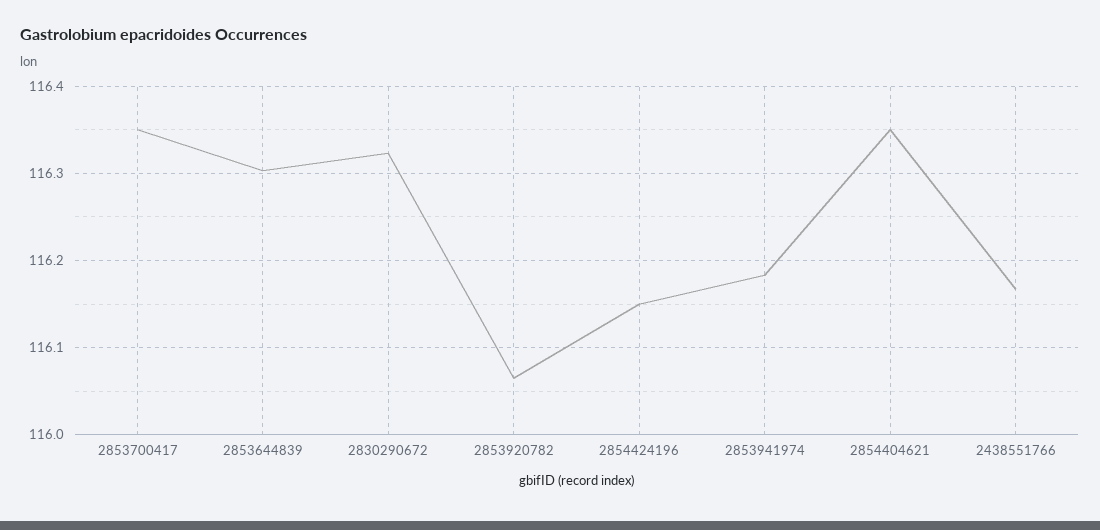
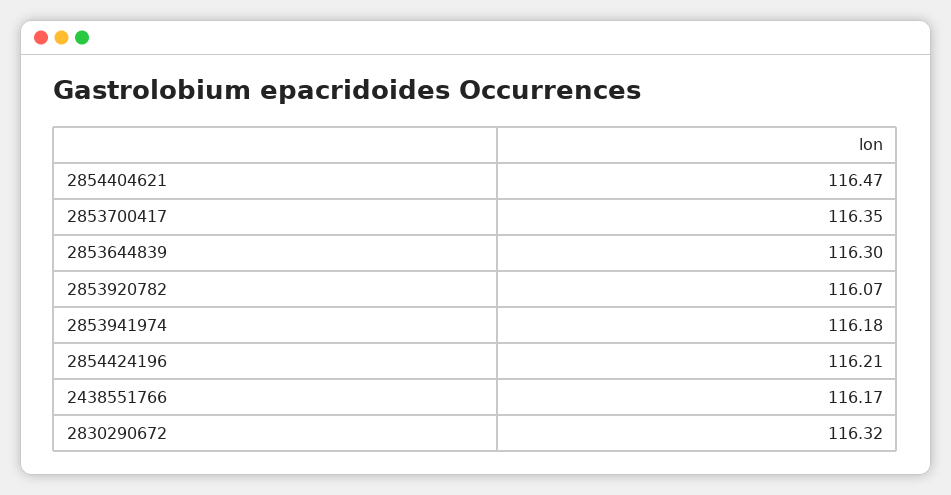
2854424196: 116.15 -> 116.21
2854404621: 116.35 -> 116.47

